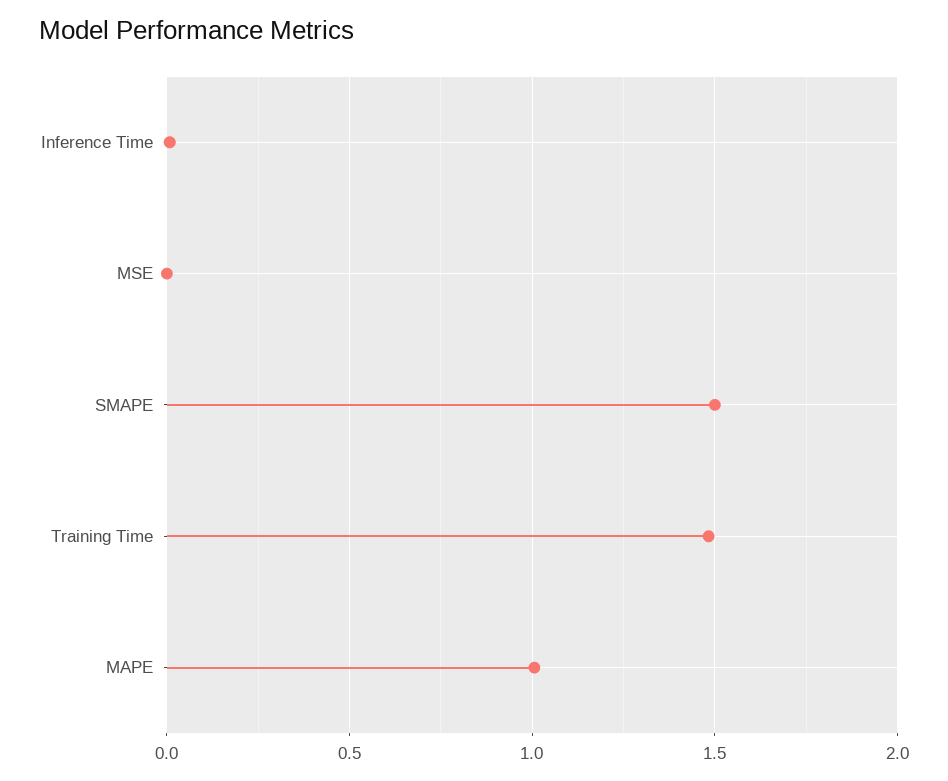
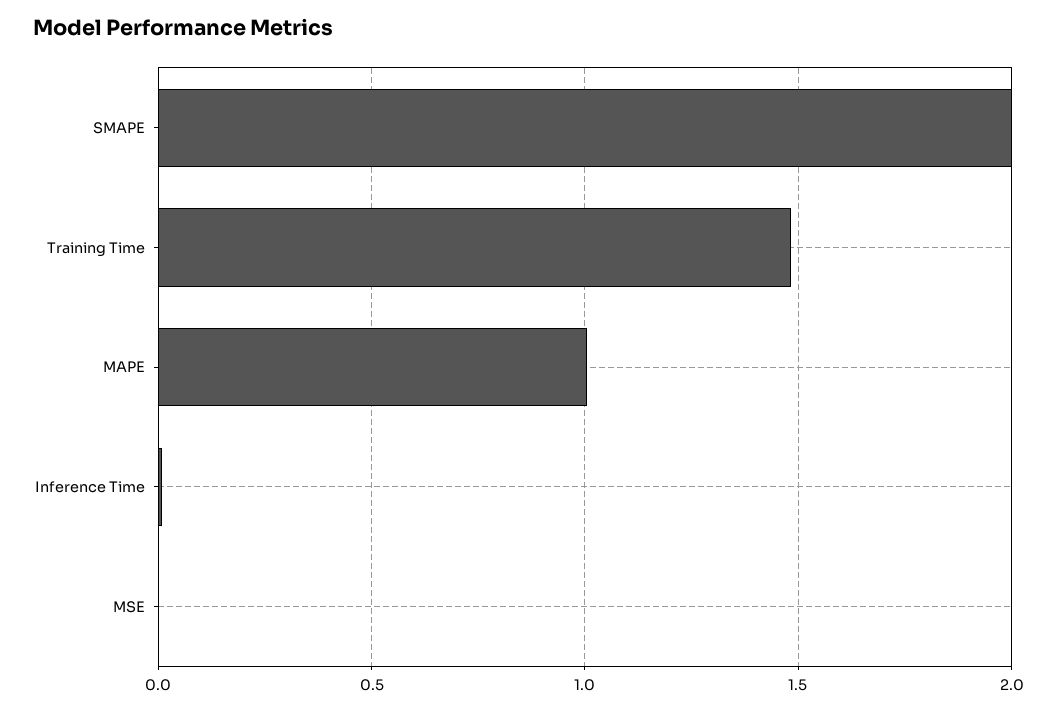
SMAPE: 1.5 -> 2

